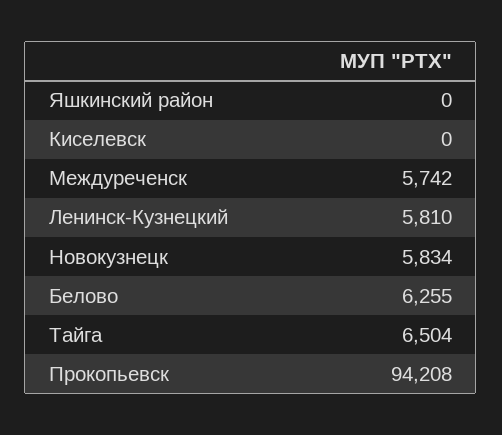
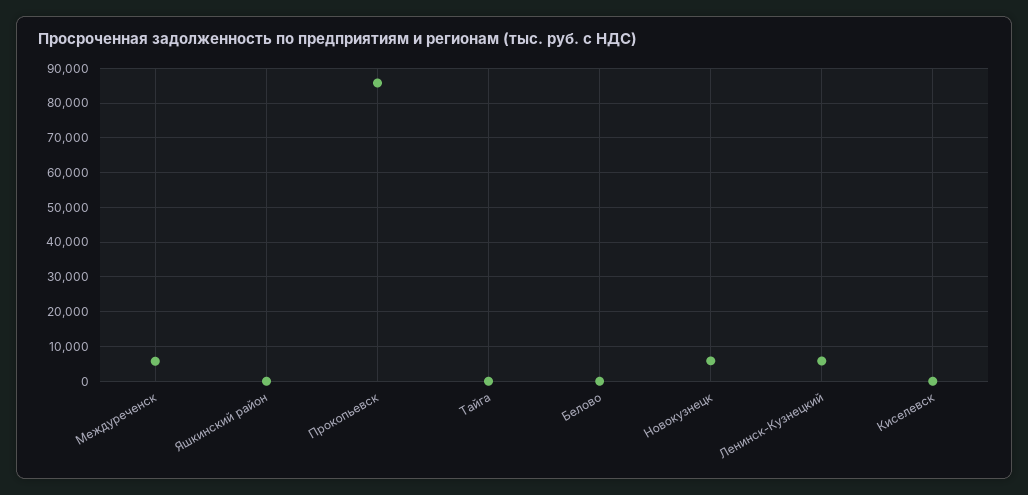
Белово: 6255 -> 0
Тайга: 6504 -> 0
Прокопьевск: 94208 -> 86000

